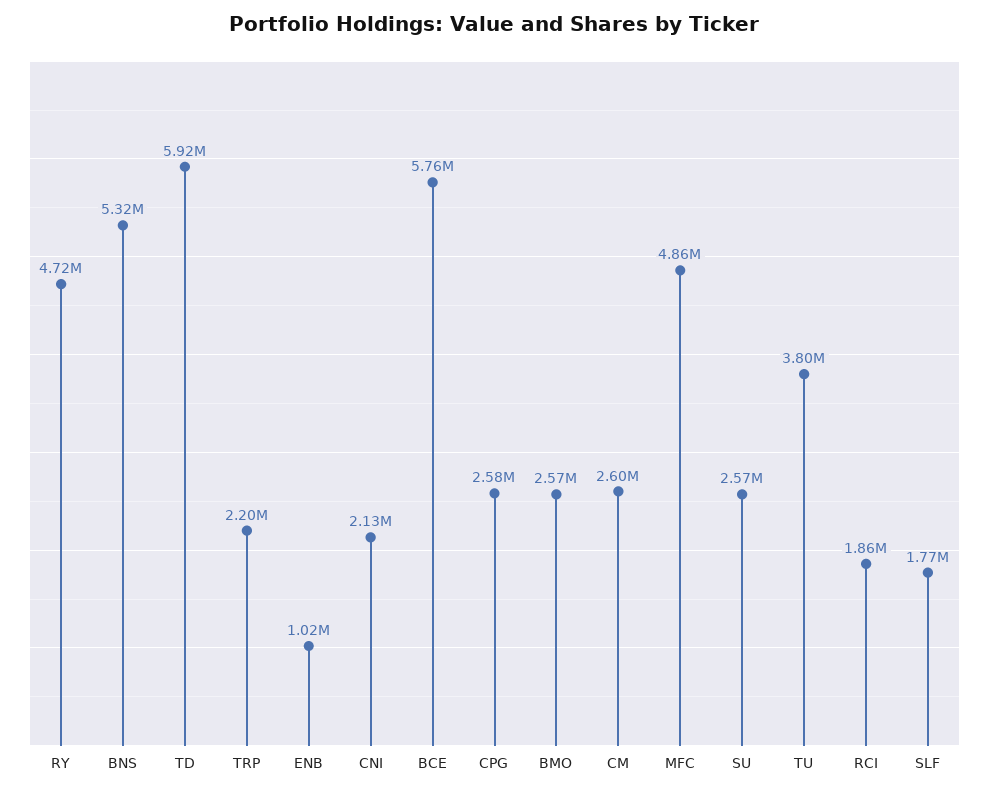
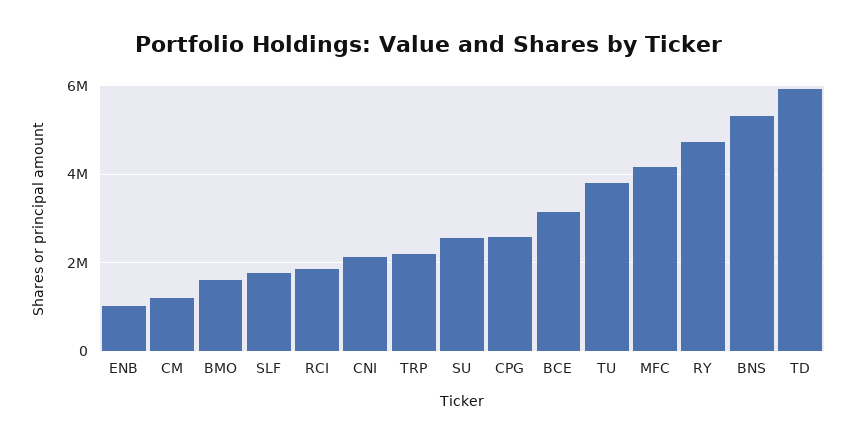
BCE: 5760000 -> 3200000
BMO: 2570000 -> 1600000
CM: 2600000 -> 1200000
MFC: 4860000 -> 4200000

